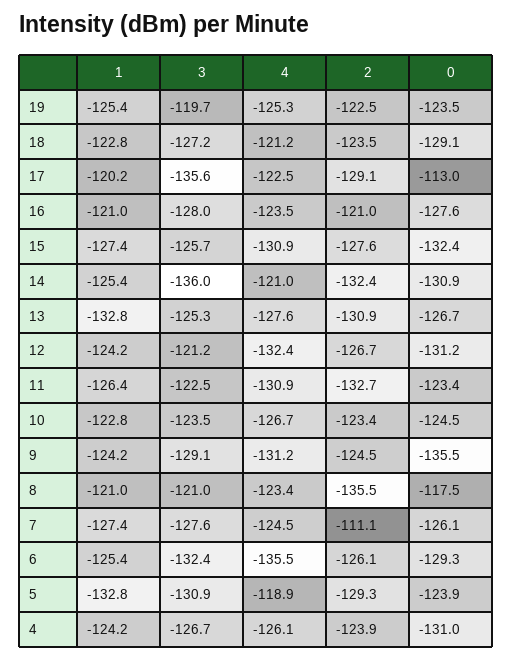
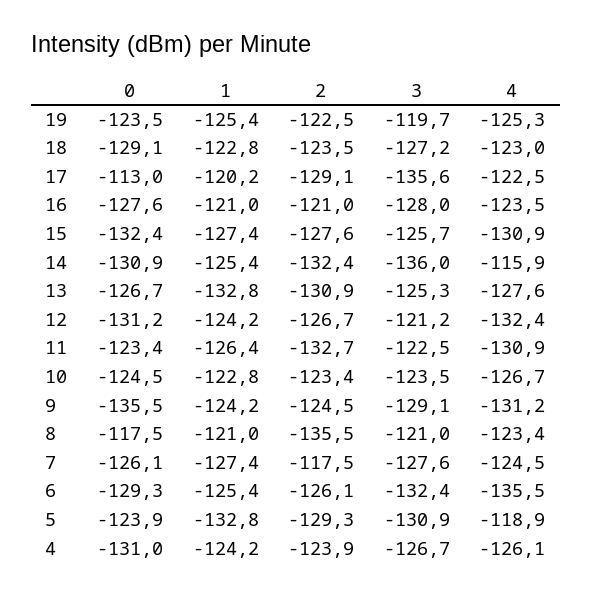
4, 18: -121.2 -> -123
4, 14: -121 -> -115.9
2, 7: -111.1 -> -117.5

